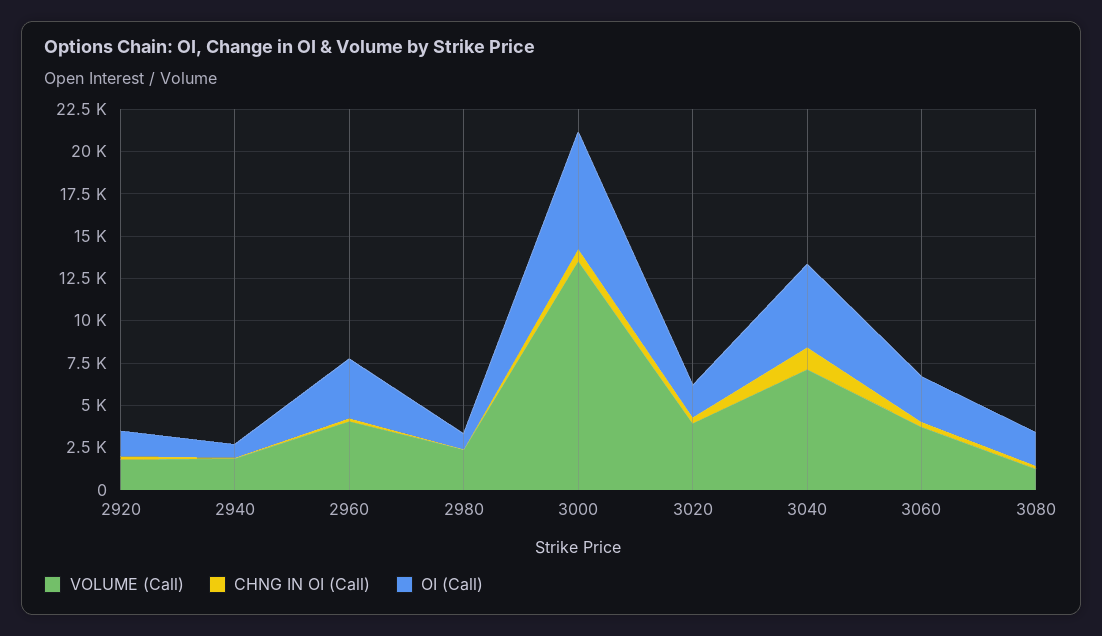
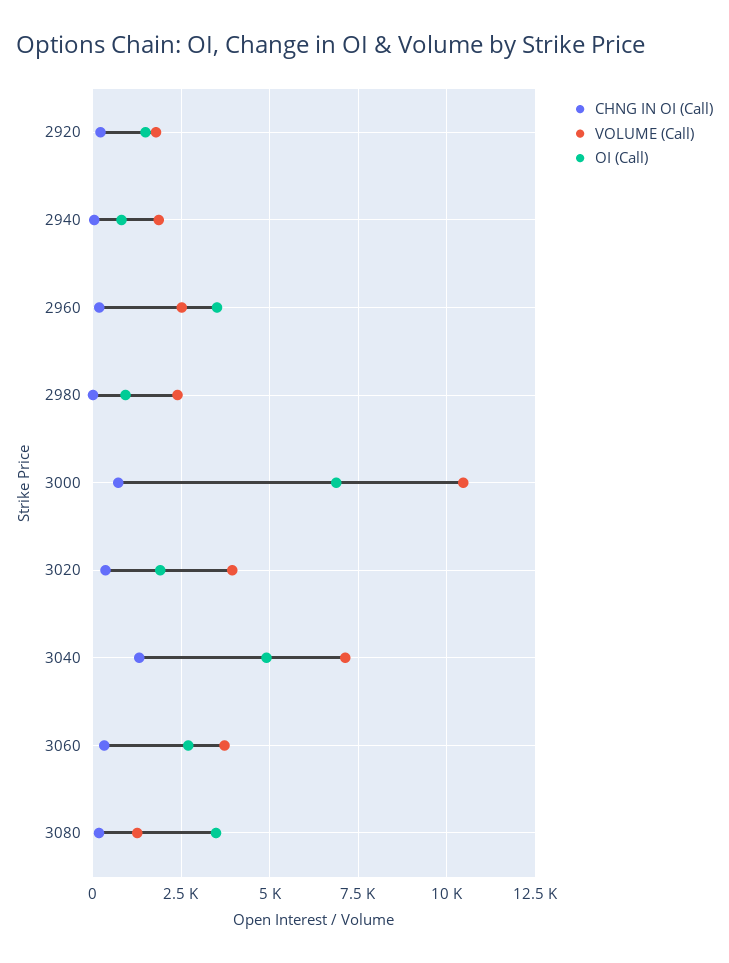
VOLUME (Call), 2960: 4000 -> 2500
VOLUME (Call), 3000: 13500 -> 10500
OI (Call), 3080: 2000 -> 3500

